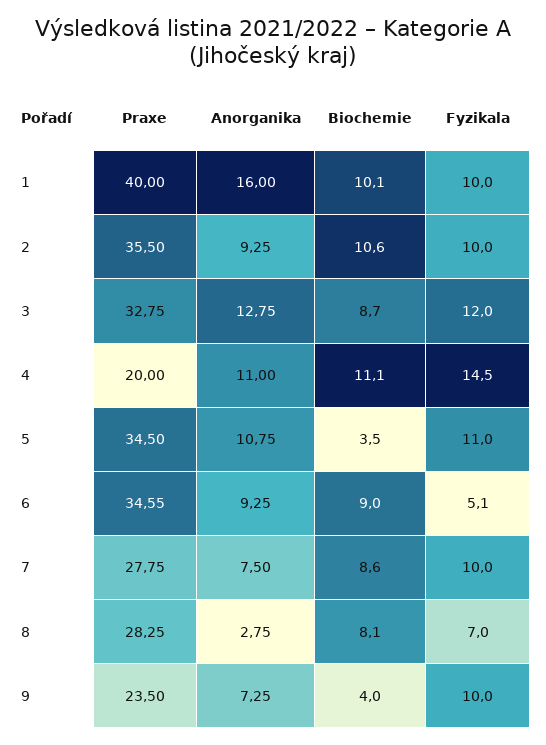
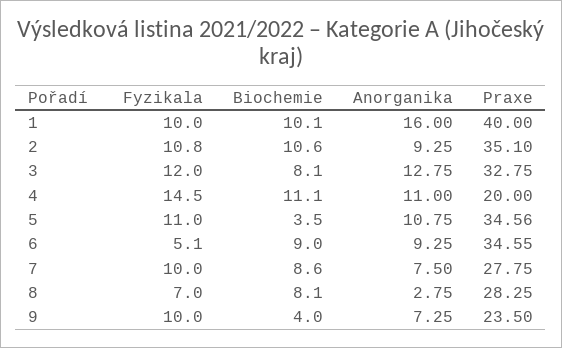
Praxe, 2: 35.5 -> 35.1
Fyzikala, 2: 10 -> 10.8
Biochemie, 3: 8.7 -> 8.1
Praxe, 5: 34.5 -> 34.56

